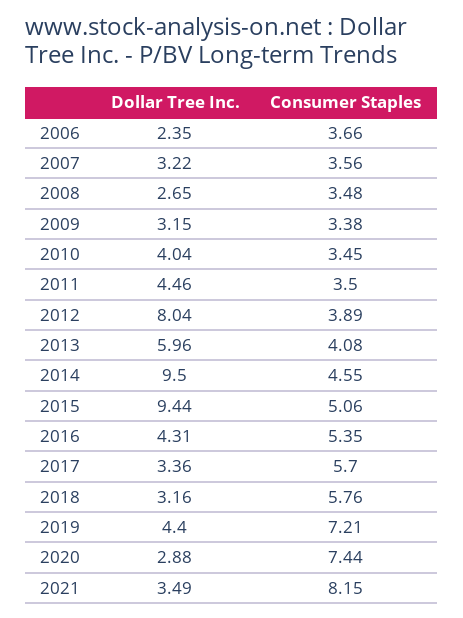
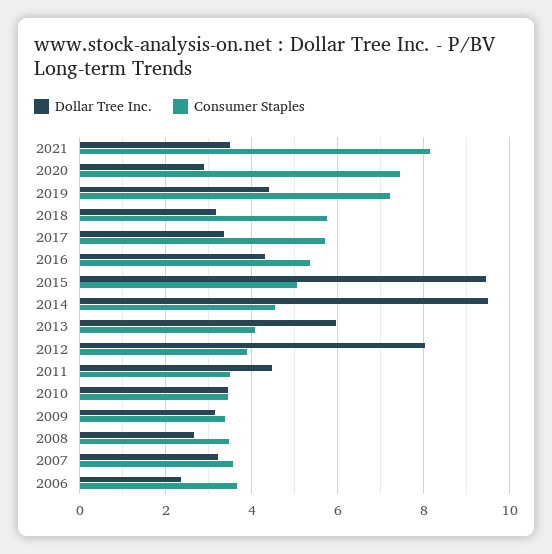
Dollar Tree Inc., 2010: 4.04 -> 3.4

